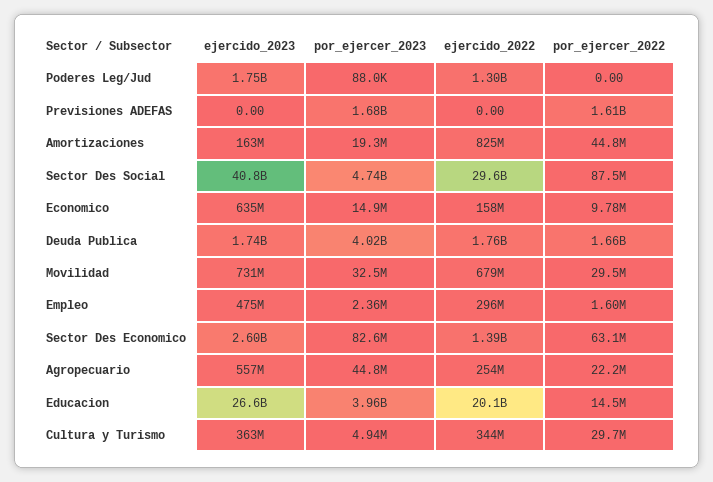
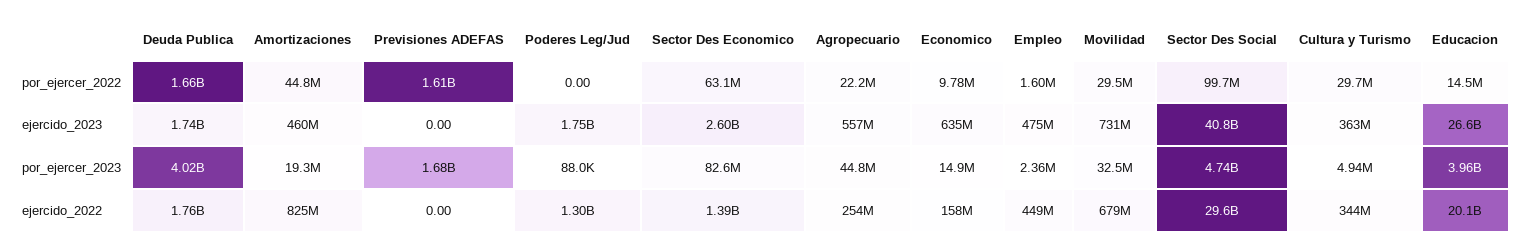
ejercido_2023, Amortizaciones: 163000000 -> 460000000
por_ejercer_2022, Sector Des Social: 87500000 -> 99700000
ejercido_2022, Empleo: 296000000 -> 449000000

